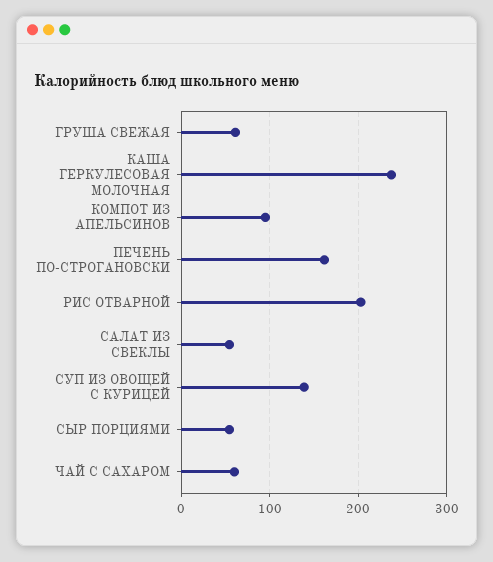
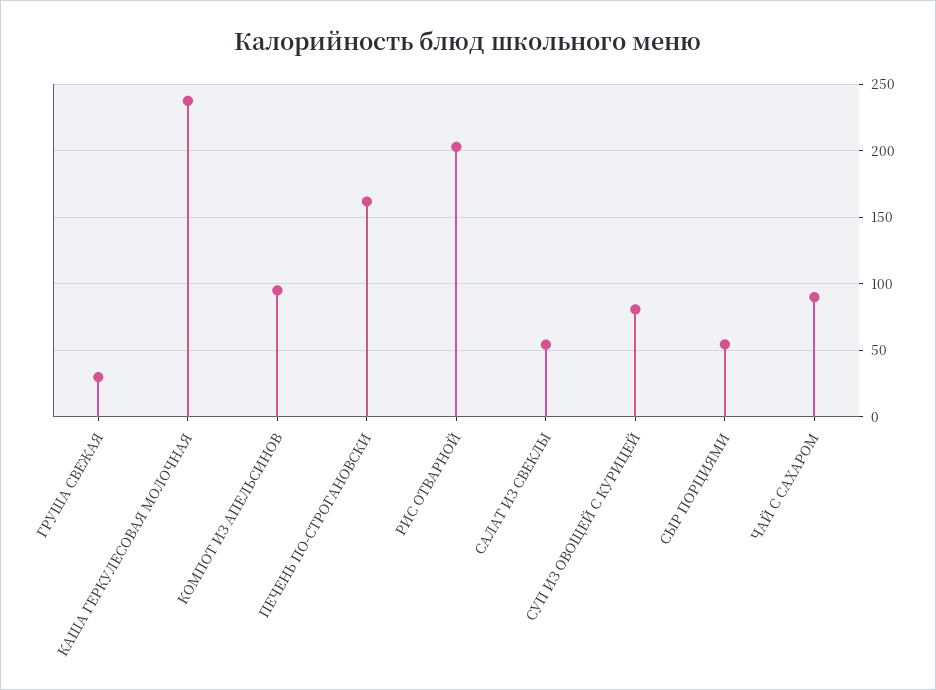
ГРУША СВЕЖАЯ: 60 -> 30
СУП ИЗ ОВОЩЕЙ С КУРИЦЕЙ: 140 -> 80
ЧАЙ С САХАРОМ: 60 -> 90

